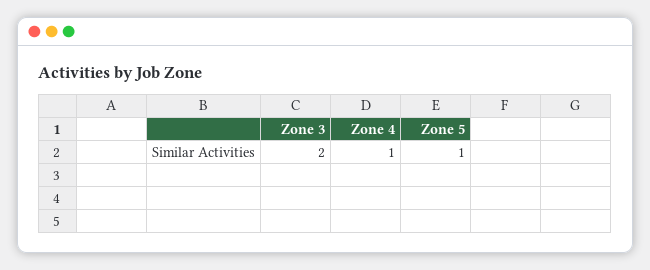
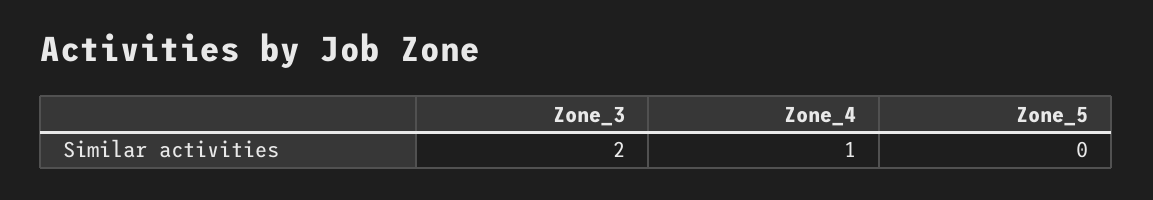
Zone 5: 1 -> 0

